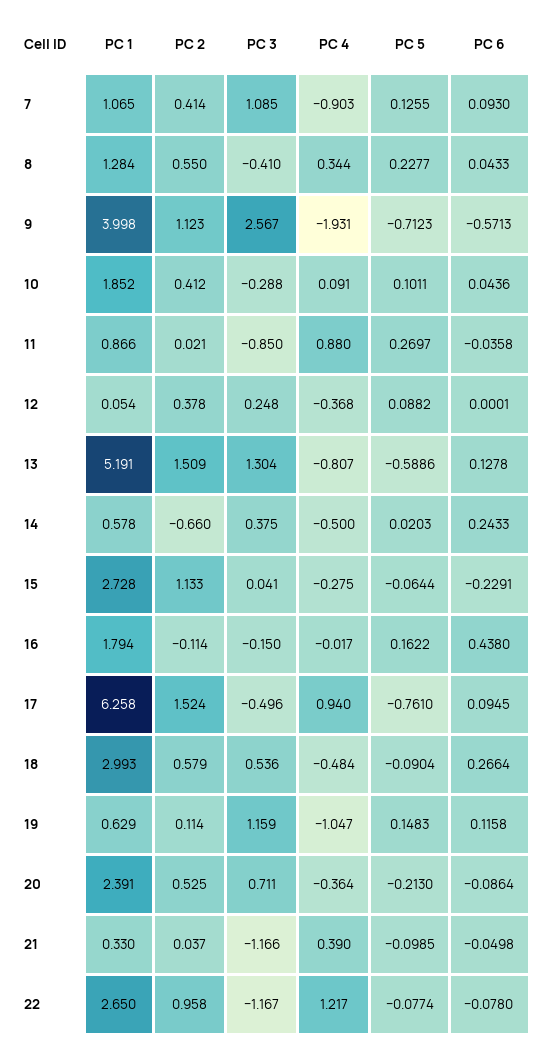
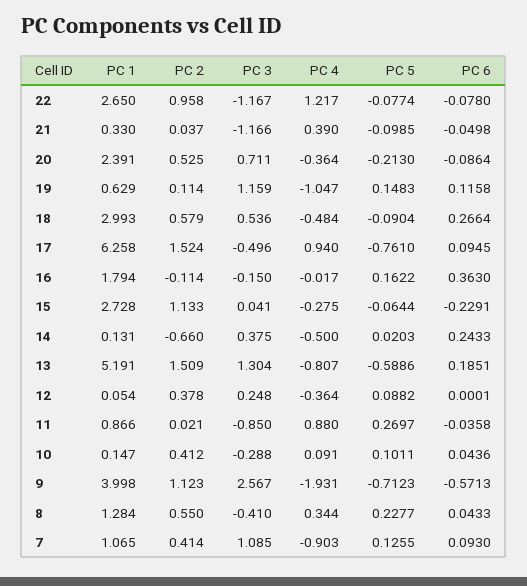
PC 1, 10: 1.852 -> 0.147
PC 4, 12: -0.368 -> -0.364
PC 6, 13: 0.1278 -> 0.1851
PC 1, 14: 0.578 -> 0.131
PC 6, 16: 0.438 -> 0.363

